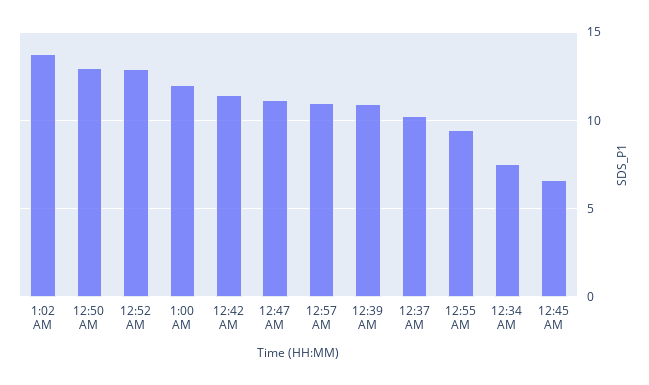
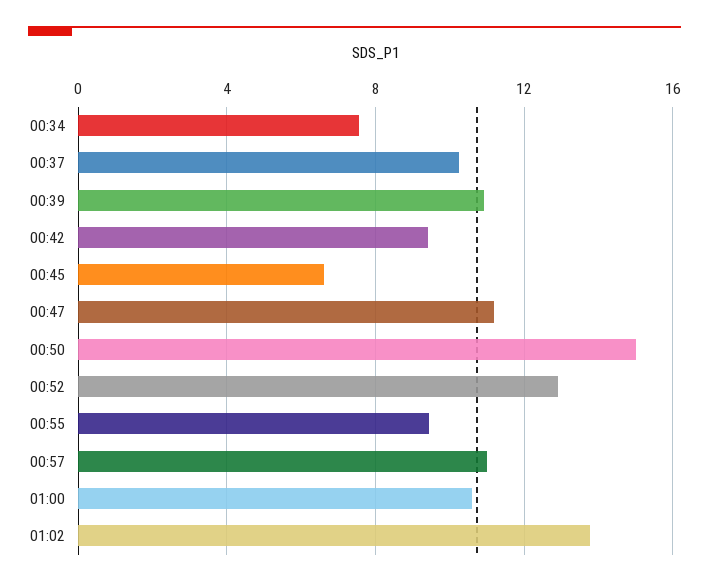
12:50 AM: 13 -> 15
1:00 AM: 12 -> 10.5
12:42 AM: 11.5 -> 9.5

